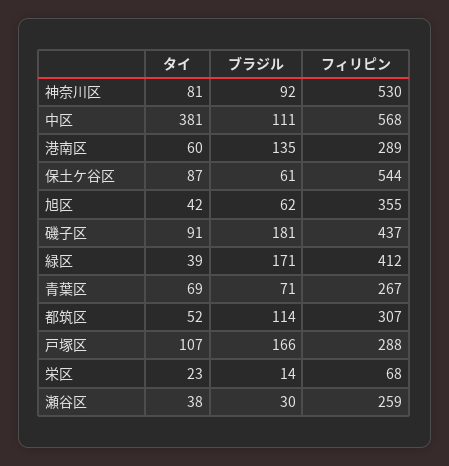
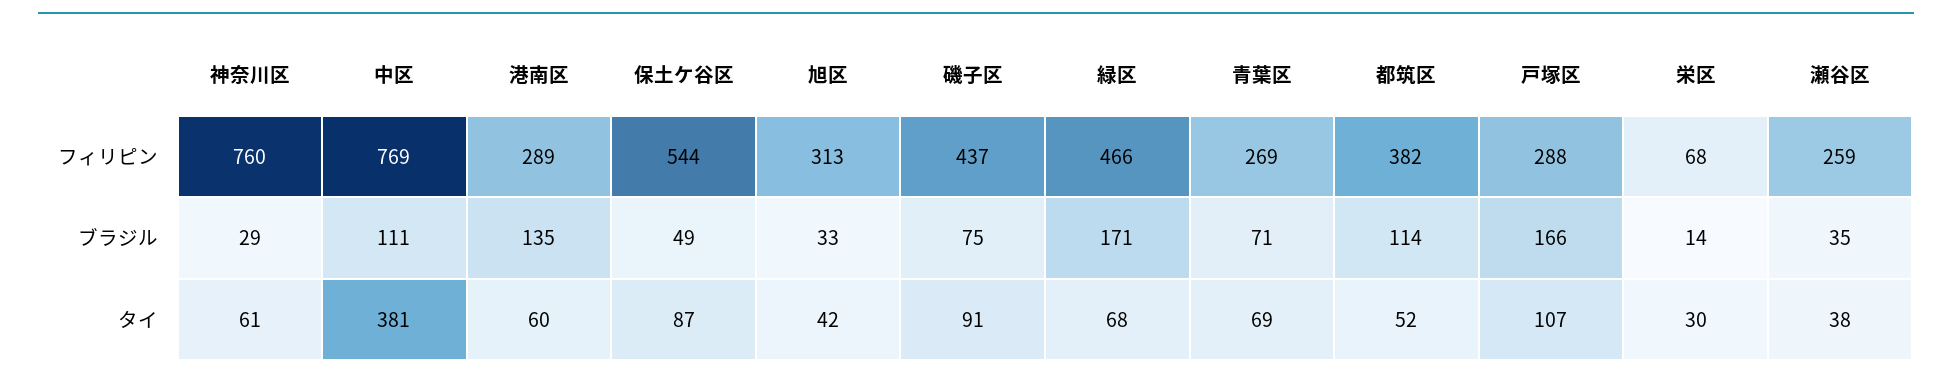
タイ, 神奈川区: 81 -> 61
ブラジル, 神奈川区: 92 -> 29
フィリピン, 神奈川区: 530 -> 760
フィリピン, 中区: 568 -> 769
ブラジル, 保土ケ谷区: 61 -> 49
ブラジル, 旭区: 62 -> 33
フィリピン, 旭区: 355 -> 313
ブラジル, 磯子区: 181 -> 75
タイ, 緑区: 39 -> 68
フィリピン, 緑区: 412 -> 466
フィリピン, 青葉区: 267 -> 269
フィリピン, 都筑区: 307 -> 382
タイ, 栄区: 23 -> 30
ブラジル, 瀬谷区: 30 -> 35

